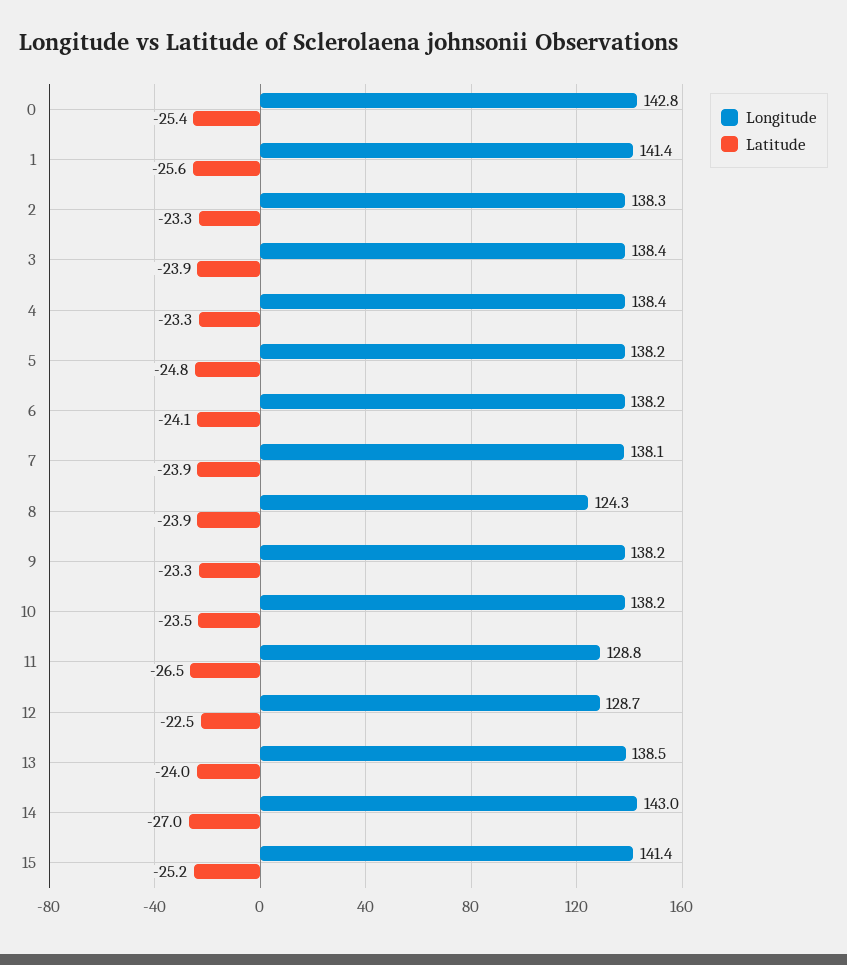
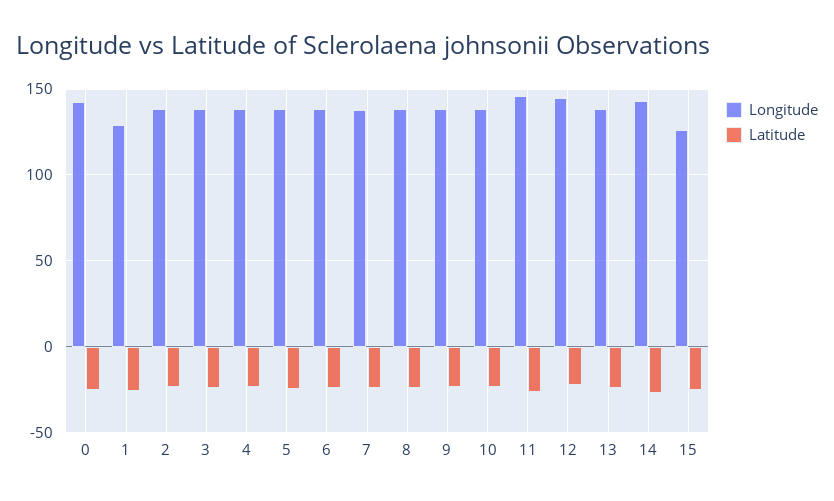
Longitude, 1: 141.4 -> 130
Longitude, 8: 124.3 -> 140
Longitude, 11: 128.8 -> 145
Longitude, 12: 128.7 -> 145
Longitude, 15: 141.4 -> 125

